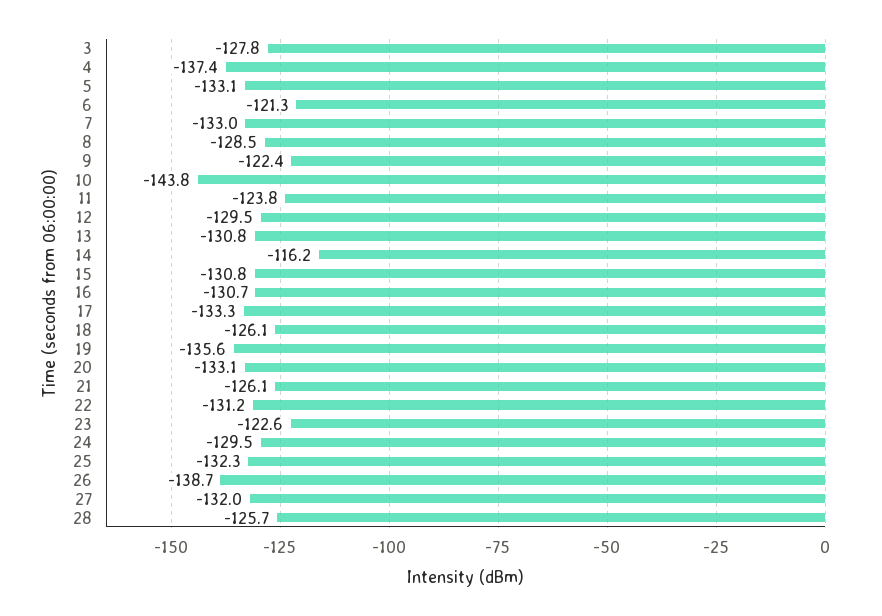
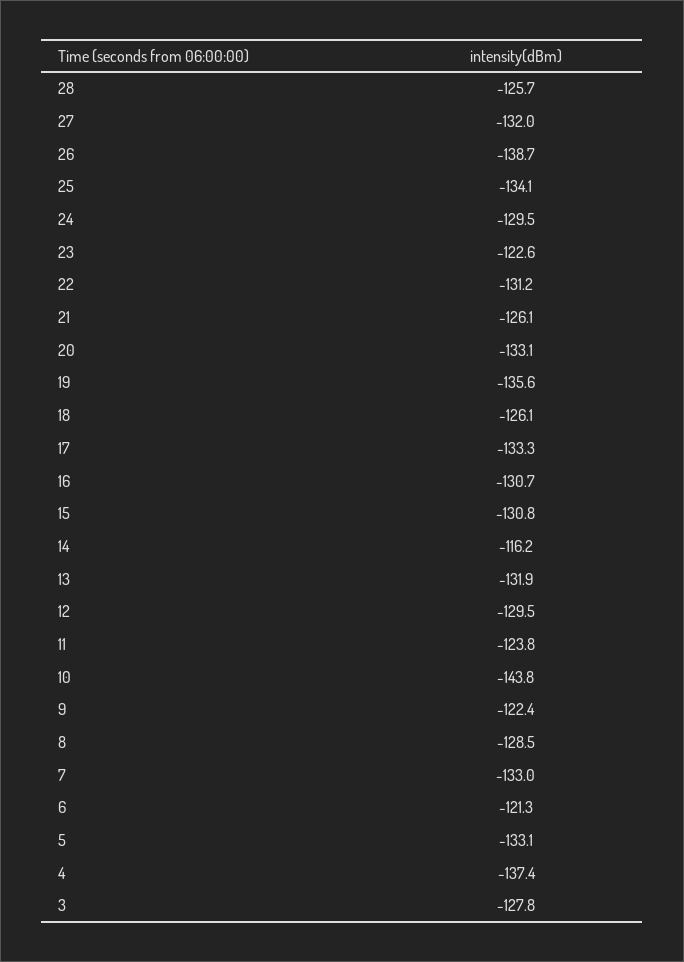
13: -130.8 -> -131.9
25: -132.3 -> -134.1

